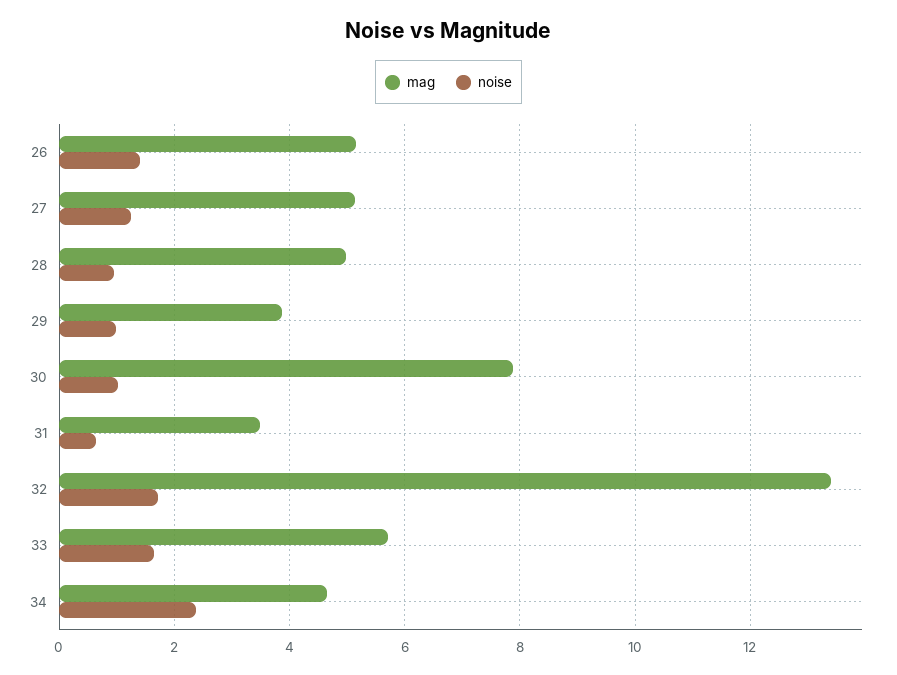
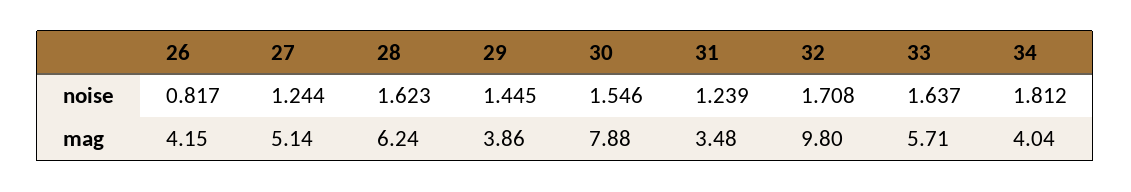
mag, 26: 5.2 -> 4.15
noise, 26: 1.4 -> 0.817
mag, 28: 5 -> 6.24
noise, 28: 1 -> 1.623
noise, 29: 1 -> 1.445
noise, 30: 1 -> 1.546
noise, 31: 0.6 -> 1.239
mag, 32: 13.4 -> 9.8
mag, 34: 4.6 -> 4.04
noise, 34: 2.4 -> 1.812

